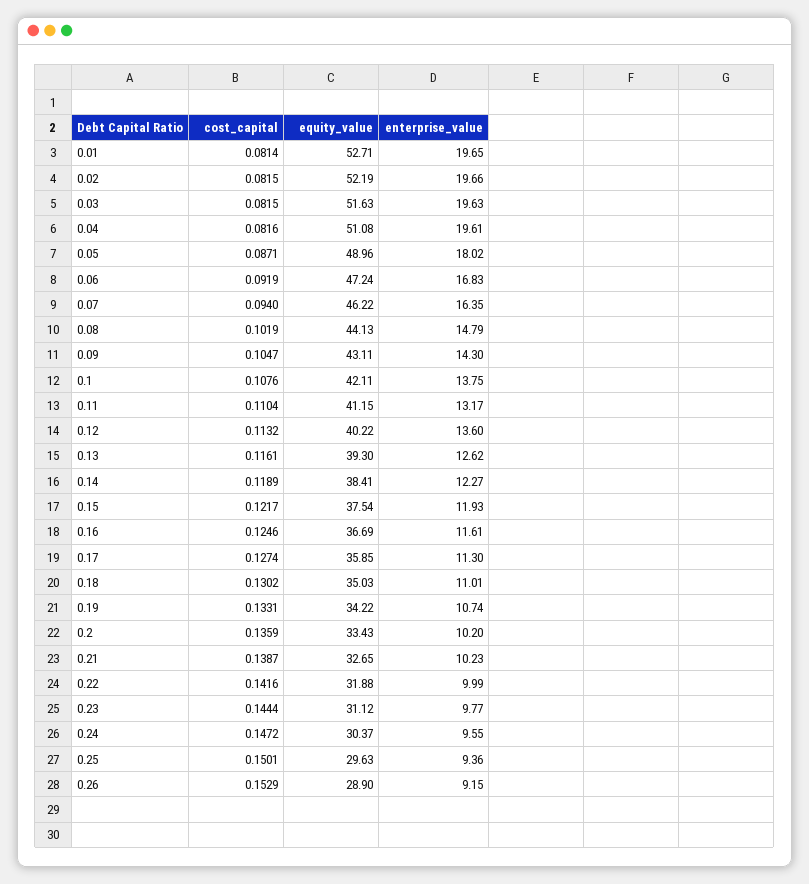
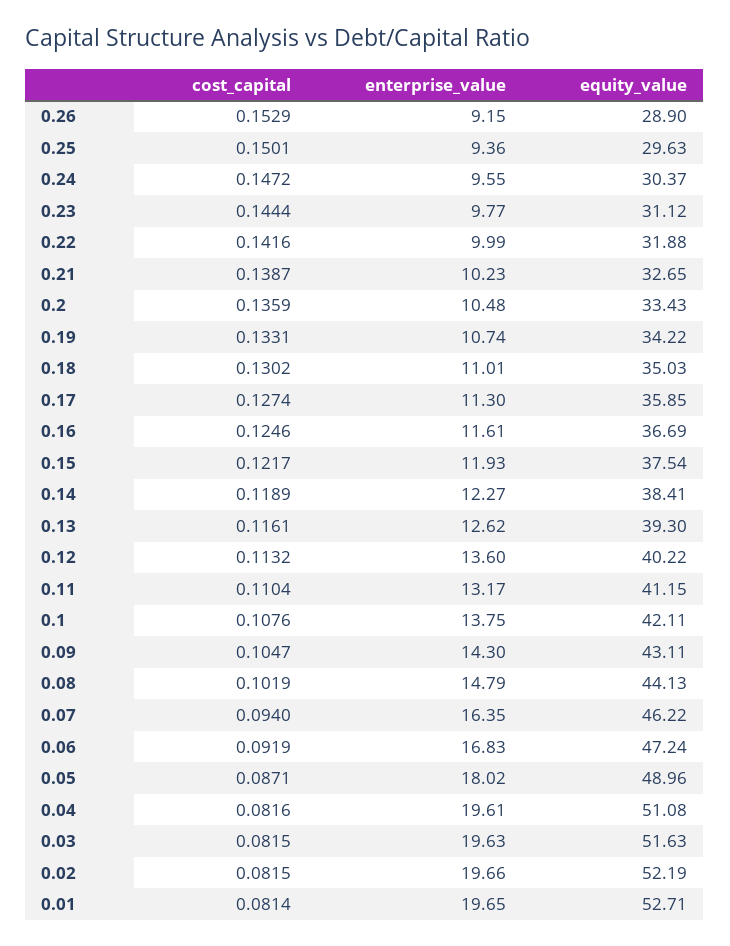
enterprise_value, 0.2: 10.2 -> 10.48

